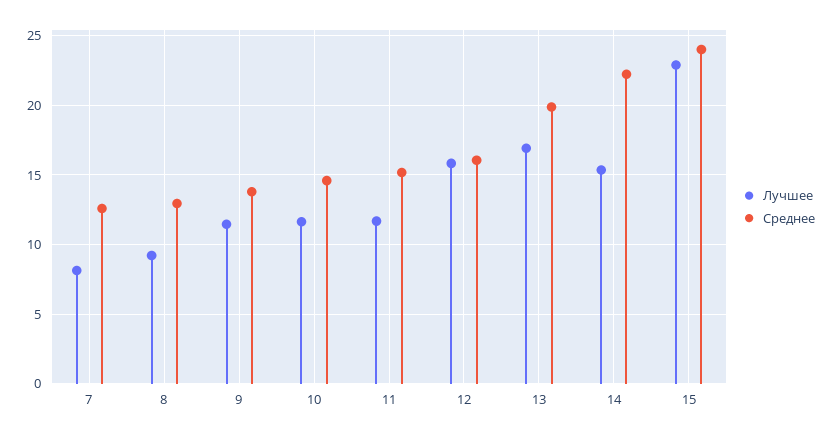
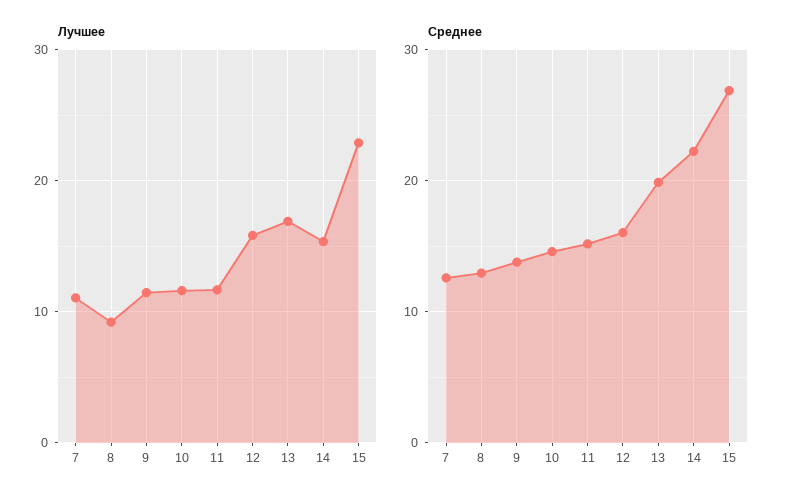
Лучшее, 7: 8 -> 11
Среднее, 15: 24 -> 27

